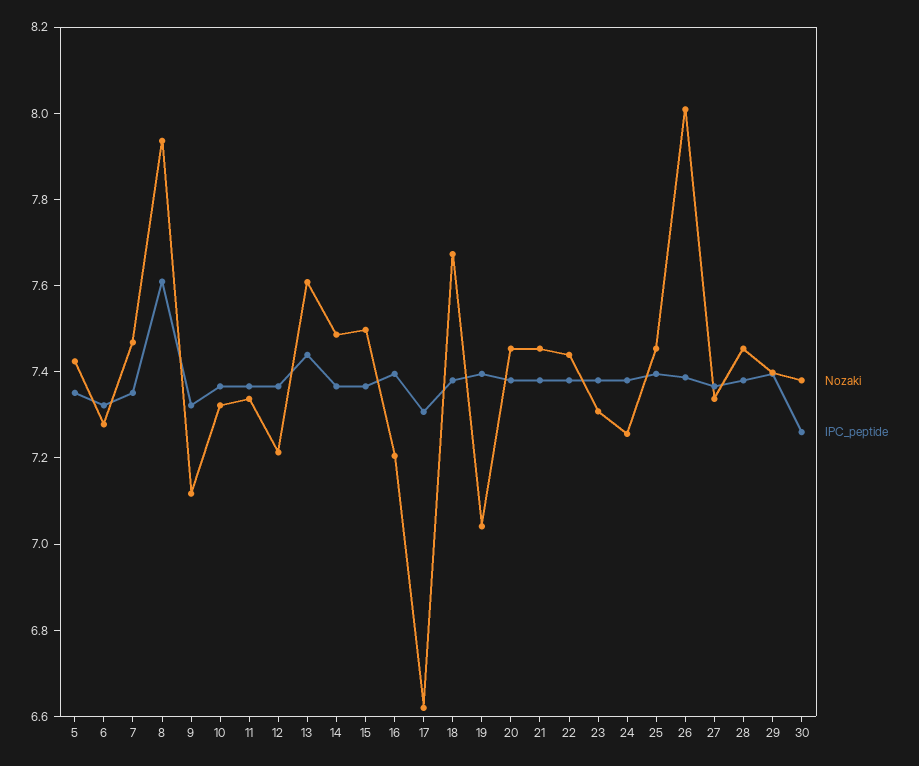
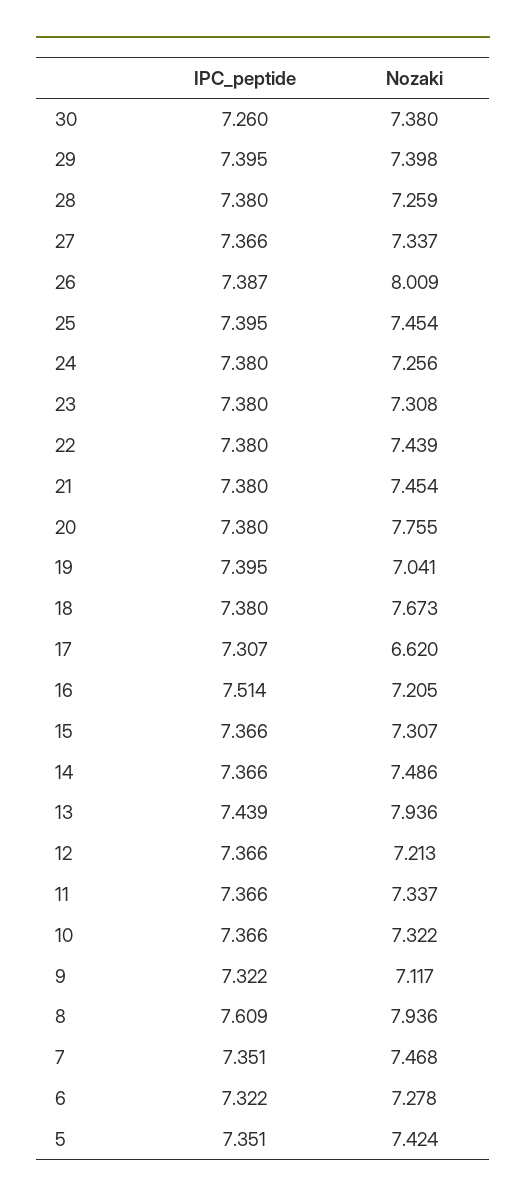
Nozaki, 13: 7.6 -> 7.936
Nozaki, 15: 7.5 -> 7.307
IPC_peptide, 16: 7.4 -> 7.514
Nozaki, 20: 7.45 -> 7.755
Nozaki, 28: 7.45 -> 7.259

